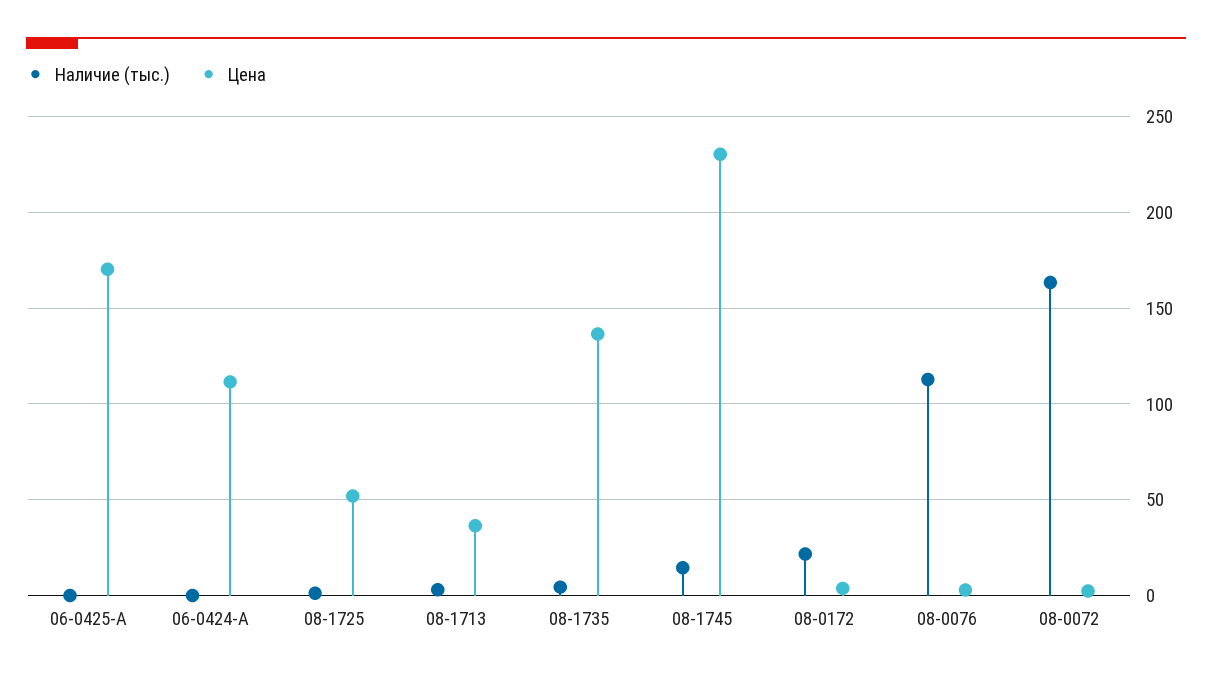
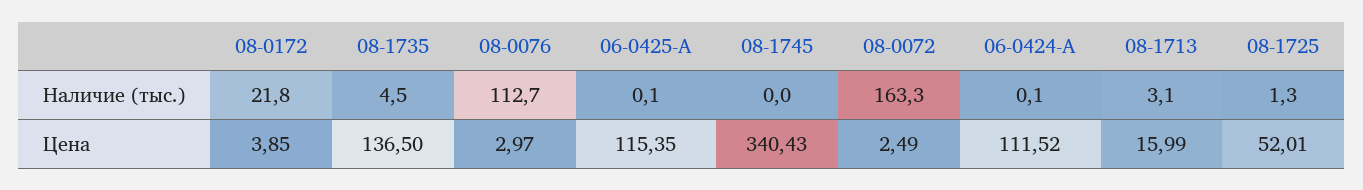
Цена, 06-0425-A: 170 -> 115.35
Цена, 08-1713: 35 -> 15.99
Наличие (тыс.), 08-1745: 15 -> 0
Цена, 08-1745: 230 -> 340.43

